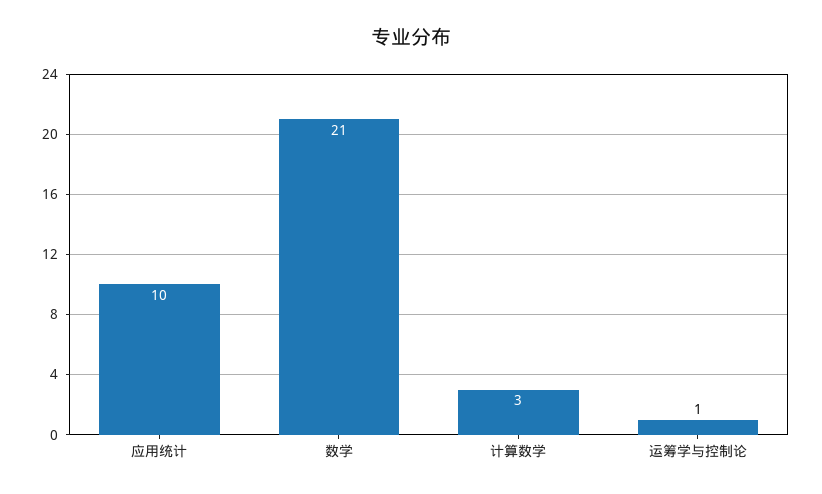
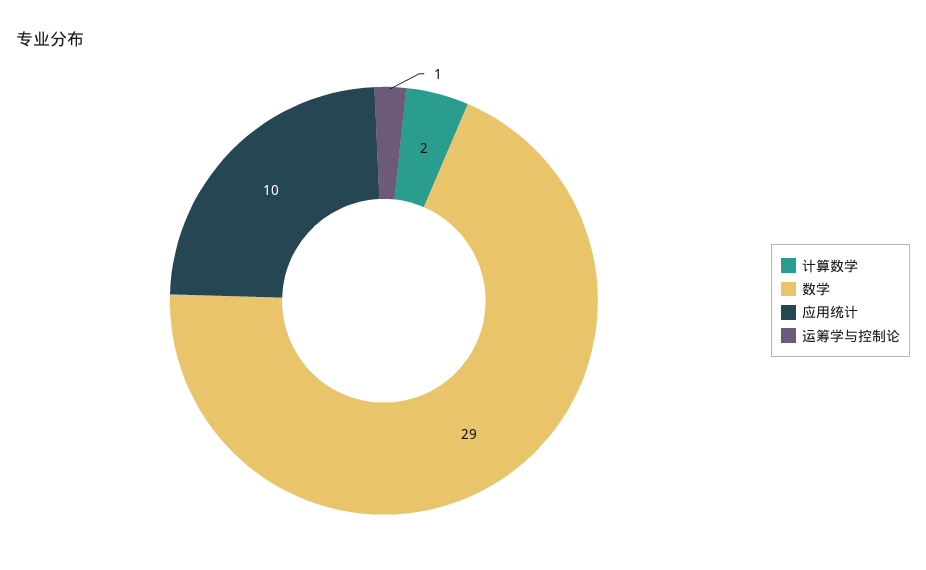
数学: 21 -> 29
计算数学: 3 -> 2

